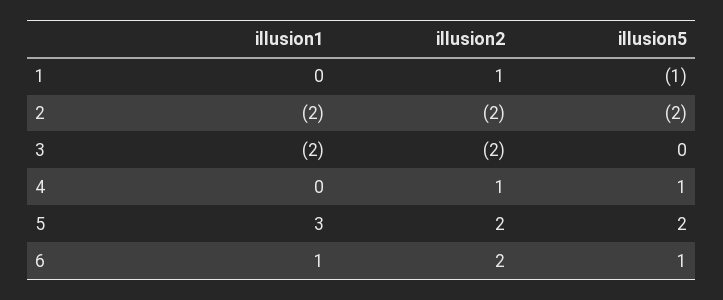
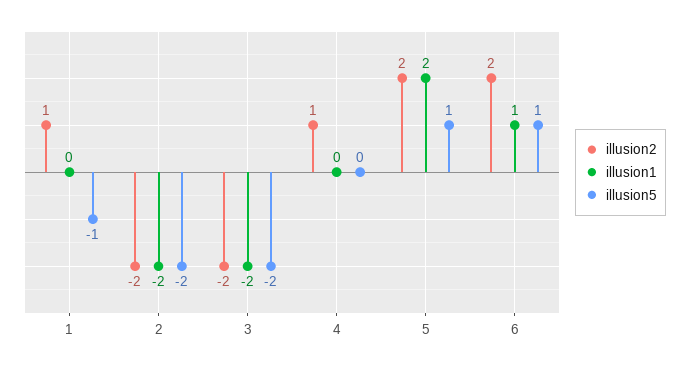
illusion5, 3: 0 -> -2
illusion5, 4: 1 -> 0
illusion1, 5: 3 -> 2
illusion5, 5: 2 -> 1

